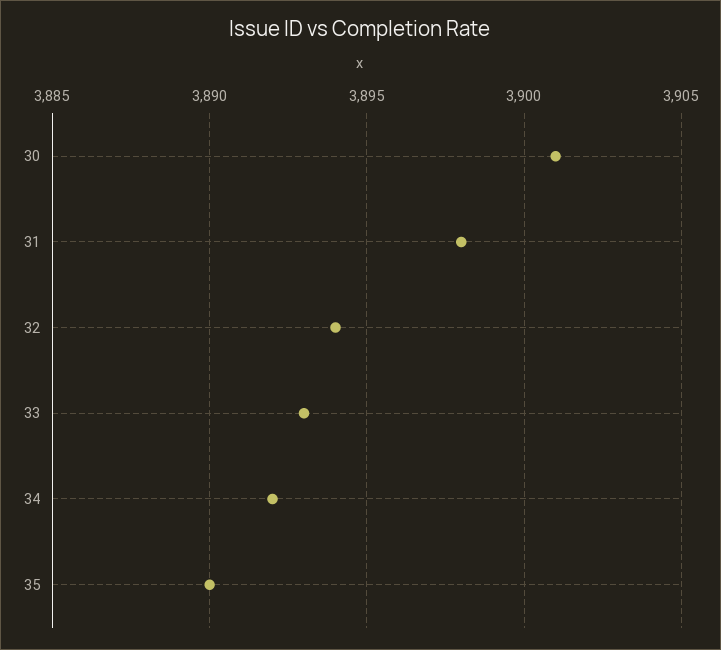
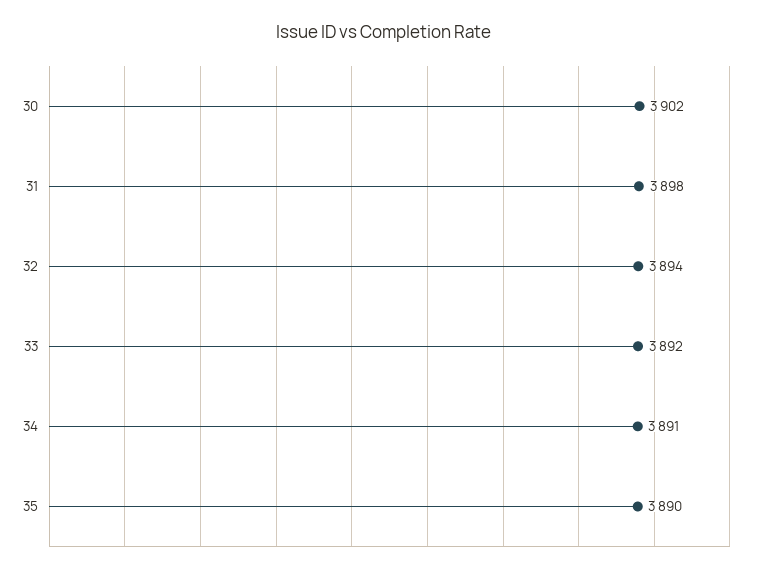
30: 3901 -> 3902
33: 3893 -> 3892
34: 3892 -> 3891

